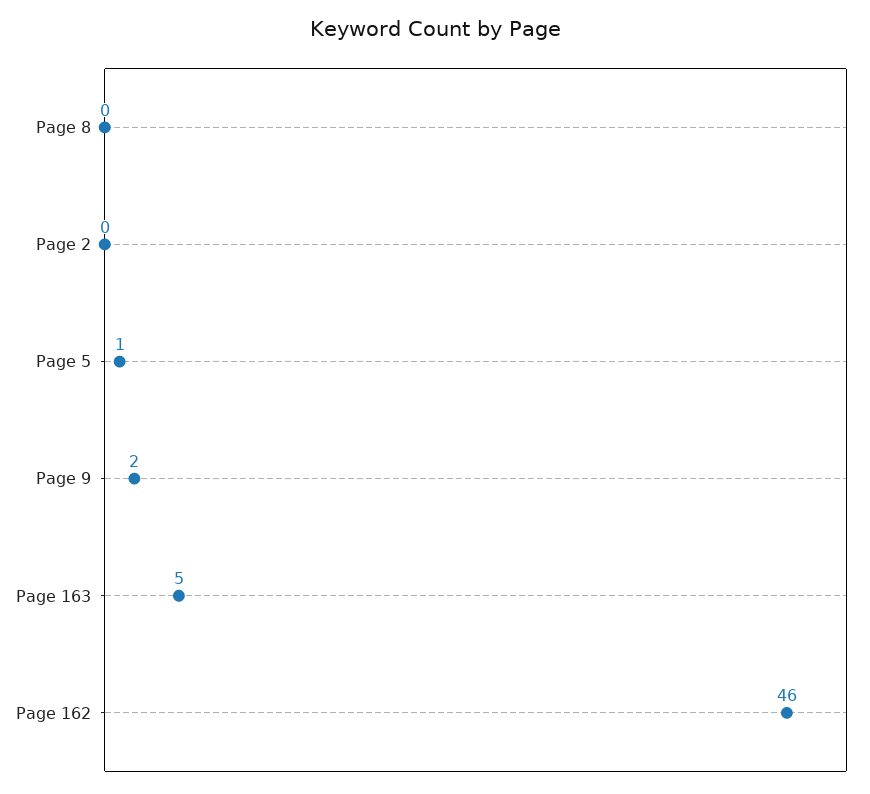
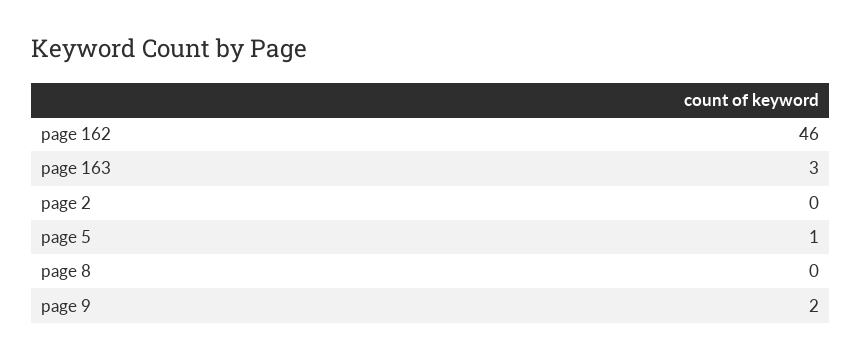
Page 163: 5 -> 3

